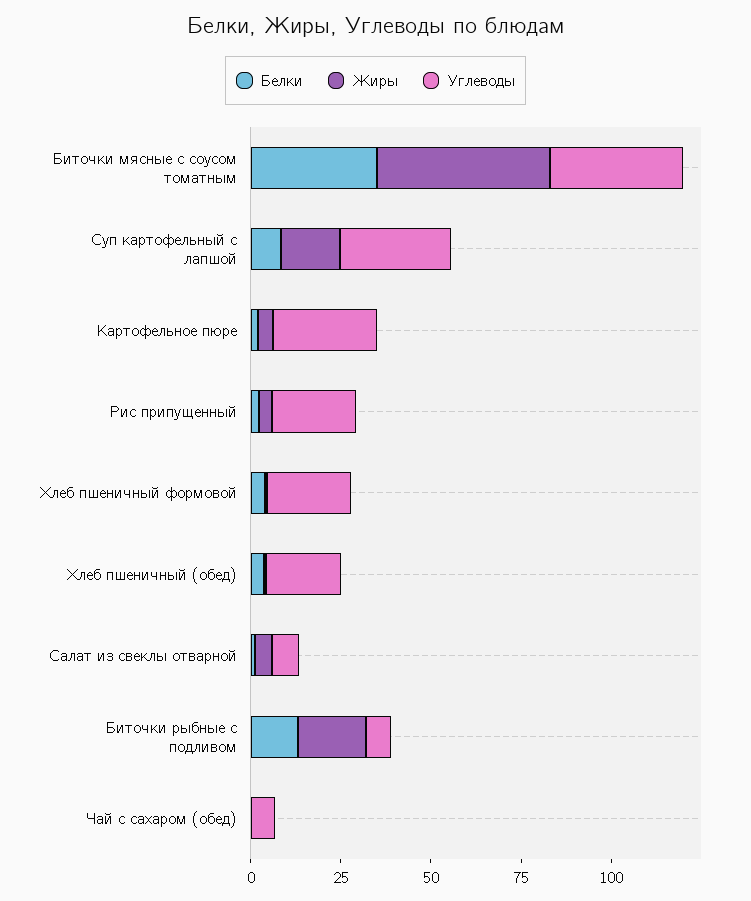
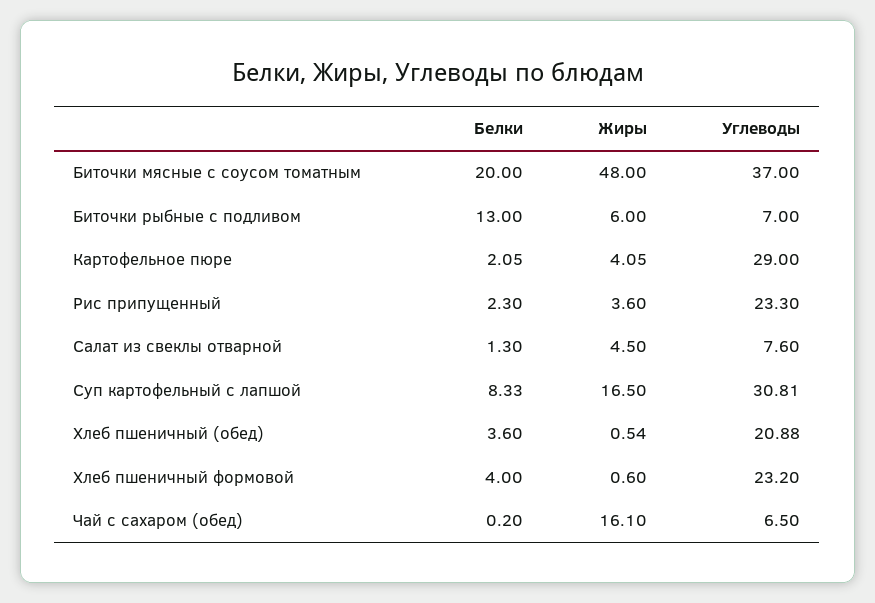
Белки, Биточки мясные с соусом томатным: 35 -> 20
Жиры, Биточки рыбные с подливом: 20 -> 6
Жиры, Чай с сахаром (обед): 0 -> 16.1

